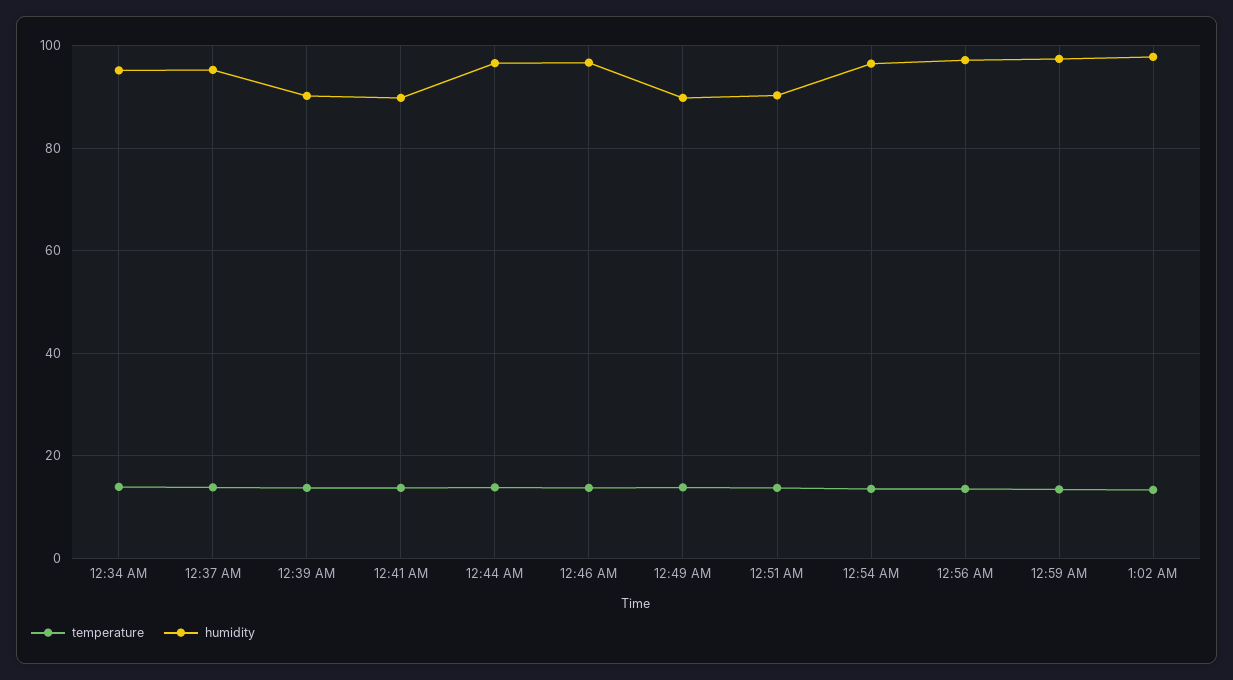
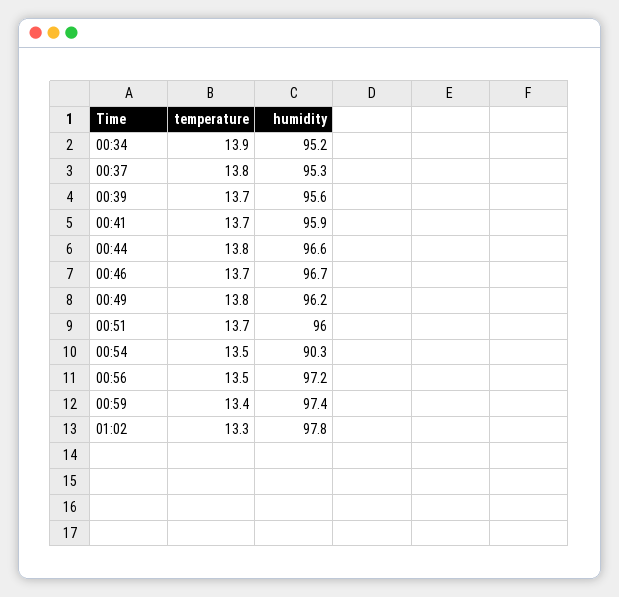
humidity, 12:39 AM: 90 -> 95.6
humidity, 12:41 AM: 90 -> 95.9
humidity, 12:49 AM: 90 -> 96.2
humidity, 12:51 AM: 90 -> 96
humidity, 12:54 AM: 96 -> 90.3

